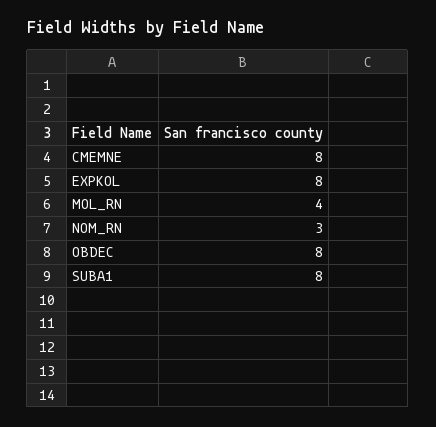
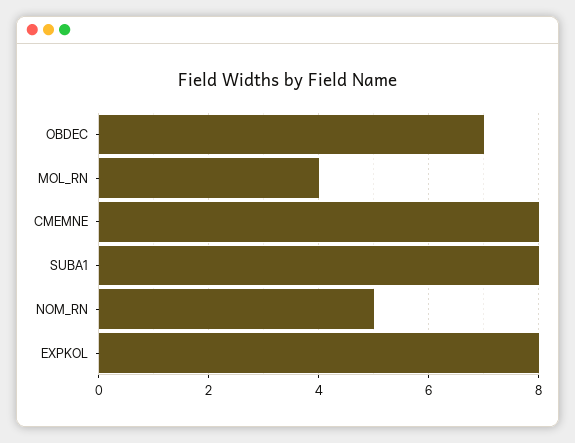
NOM_RN: 3 -> 5
OBDEC: 8 -> 7

